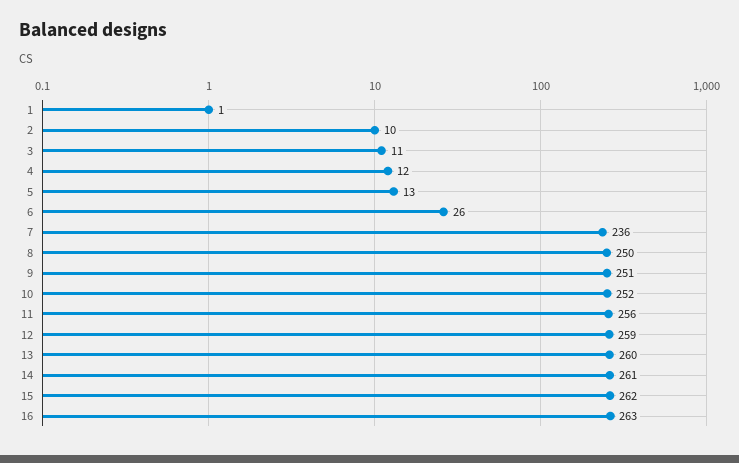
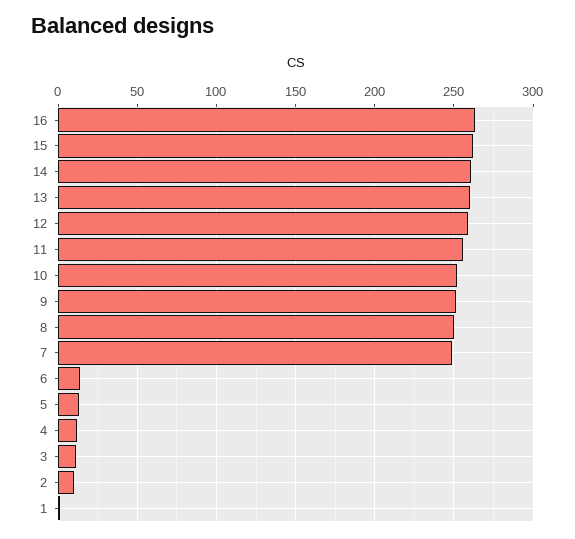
6: 26 -> 15
7: 236 -> 250

